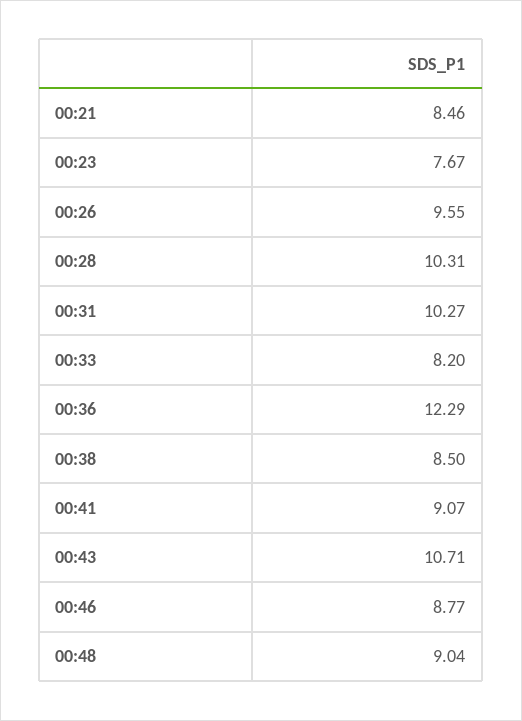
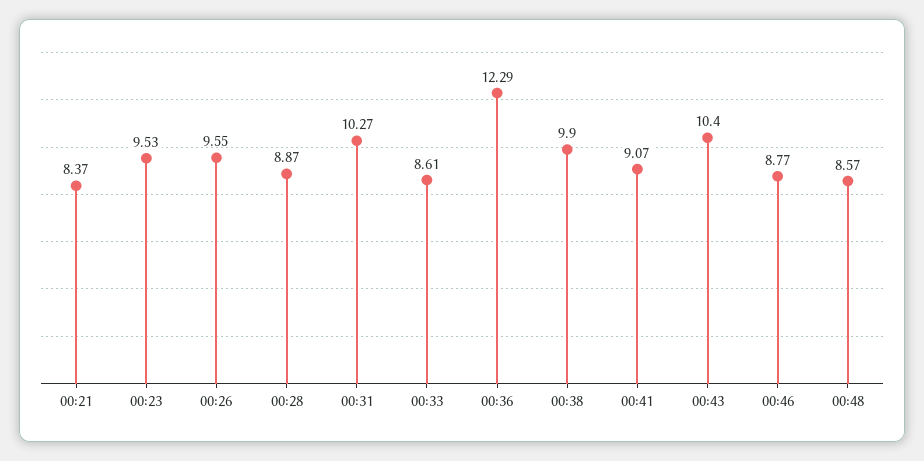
00:21: 8.46 -> 8.37
00:23: 7.67 -> 9.53
00:28: 10.31 -> 8.87
00:33: 8.2 -> 8.61
00:38: 8.5 -> 9.9
00:43: 10.71 -> 10.4
00:48: 9.04 -> 8.57

